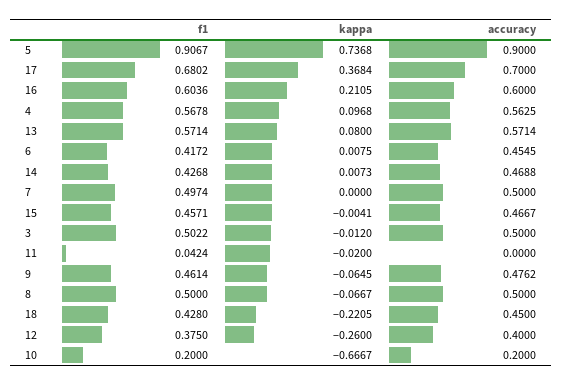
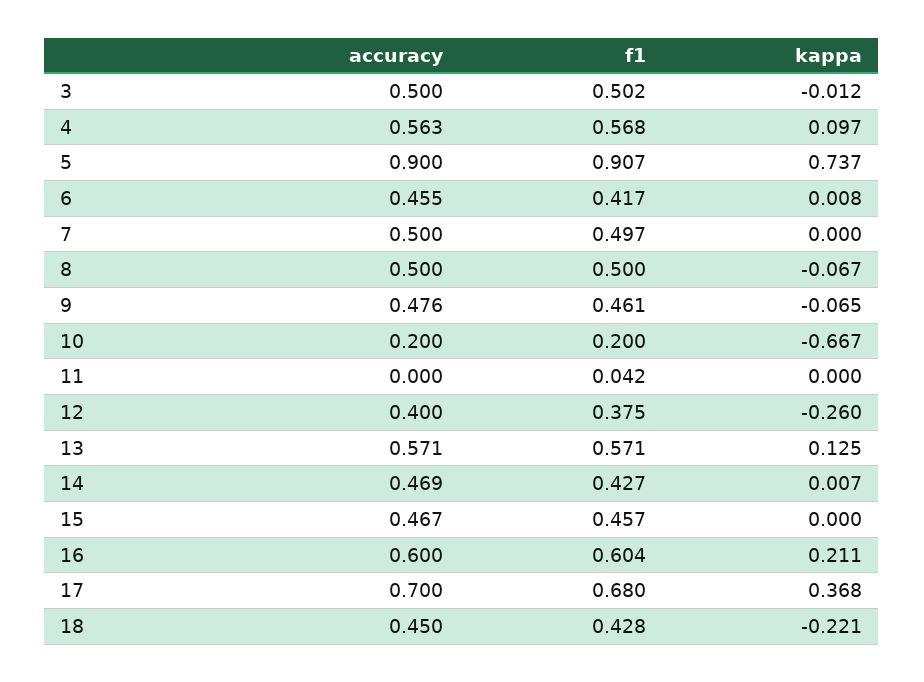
kappa, 13: 0.08 -> 0.125
kappa, 15: -0.0041 -> 0
kappa, 11: -0.02 -> 0

